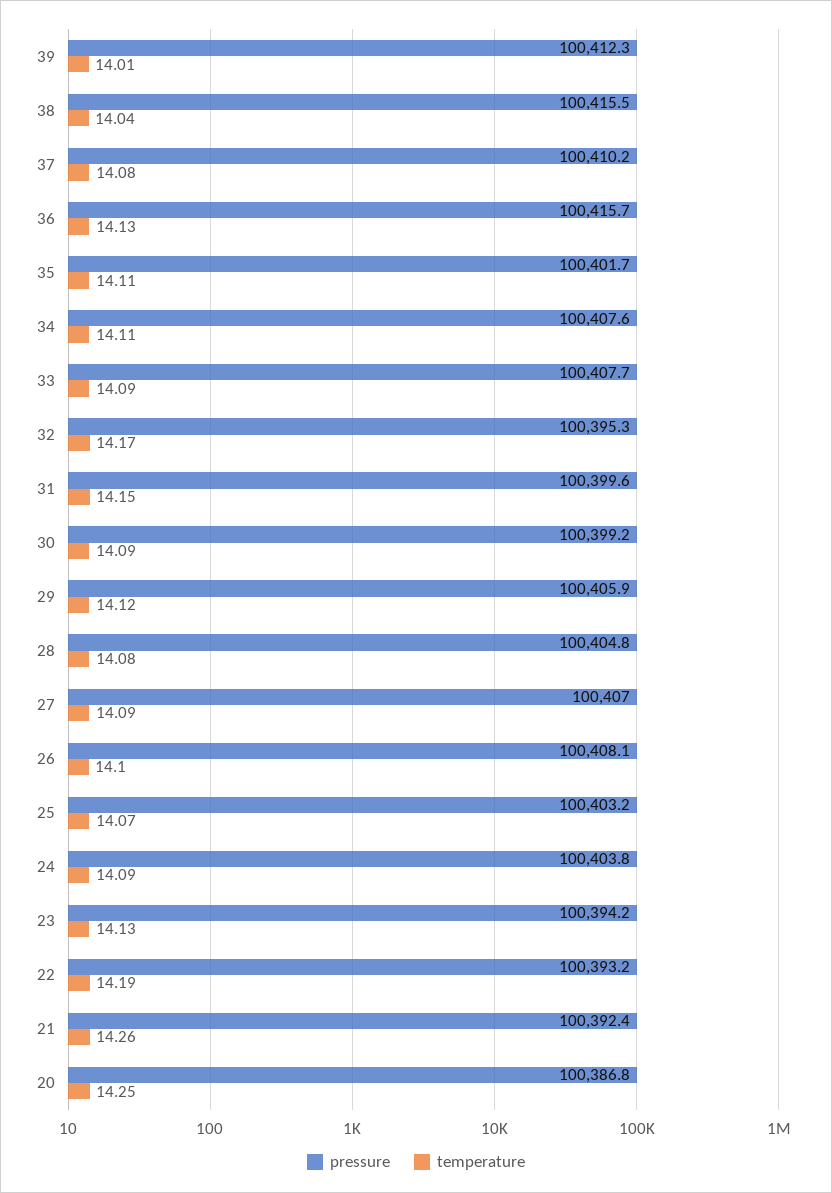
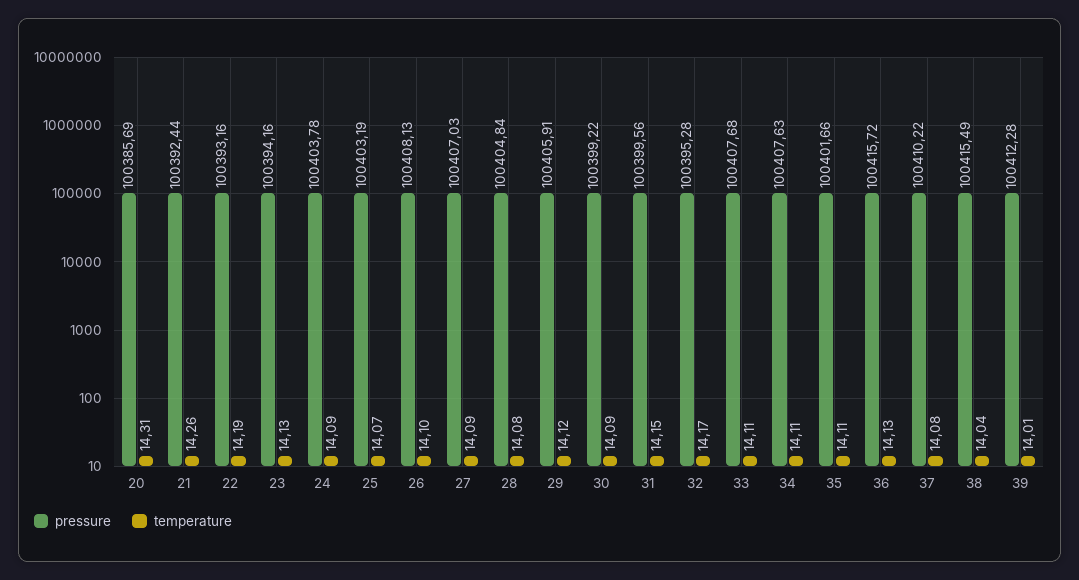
temperature, 33: 14.09 -> 14.11
pressure, 20: 100386.8 -> 100385.69
temperature, 20: 14.25 -> 14.31

